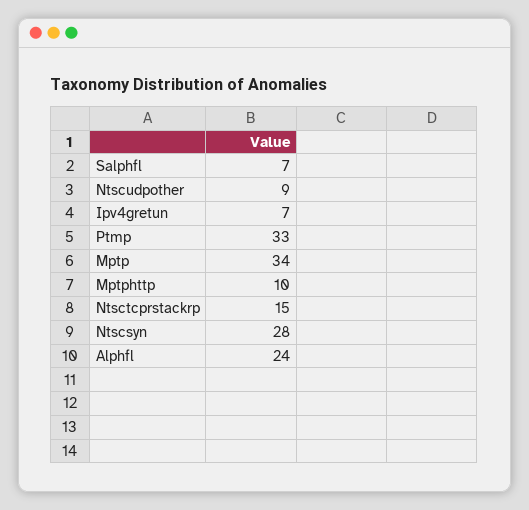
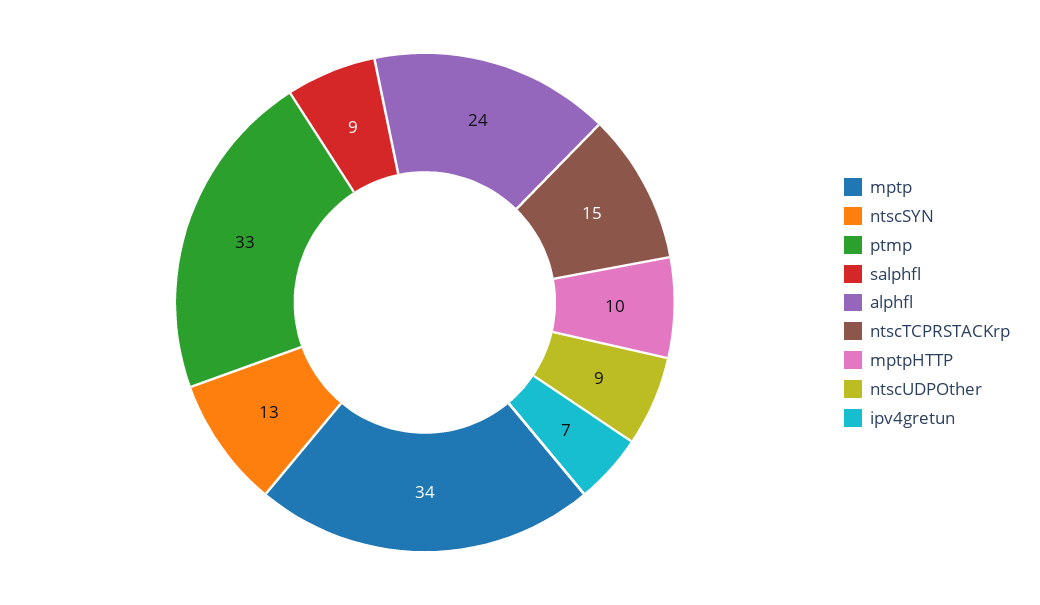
Salphfl: 7 -> 9
Ntscsyn: 28 -> 13

